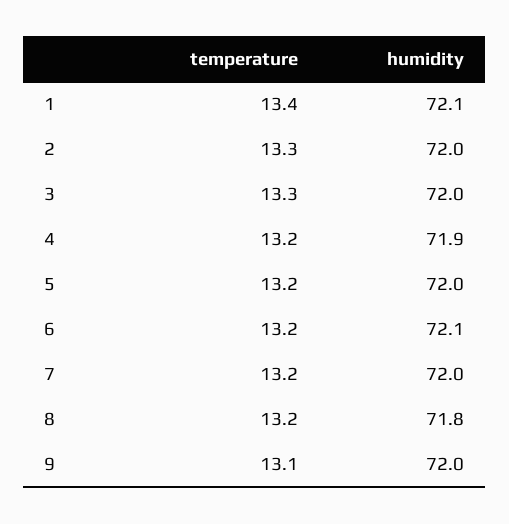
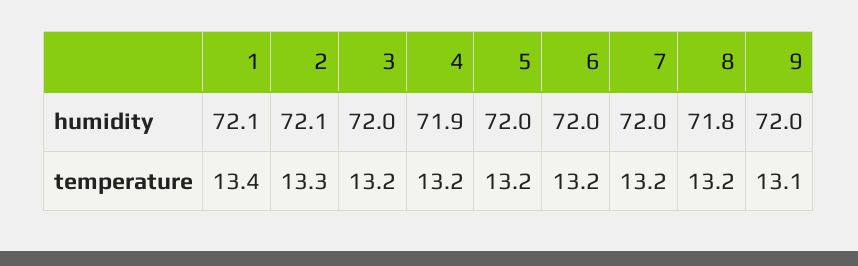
humidity, 2: 72 -> 72.1
temperature, 3: 13.3 -> 13.2
humidity, 6: 72.1 -> 72

